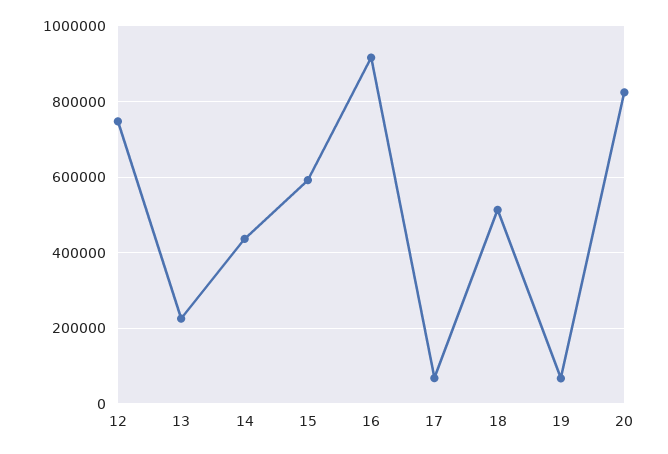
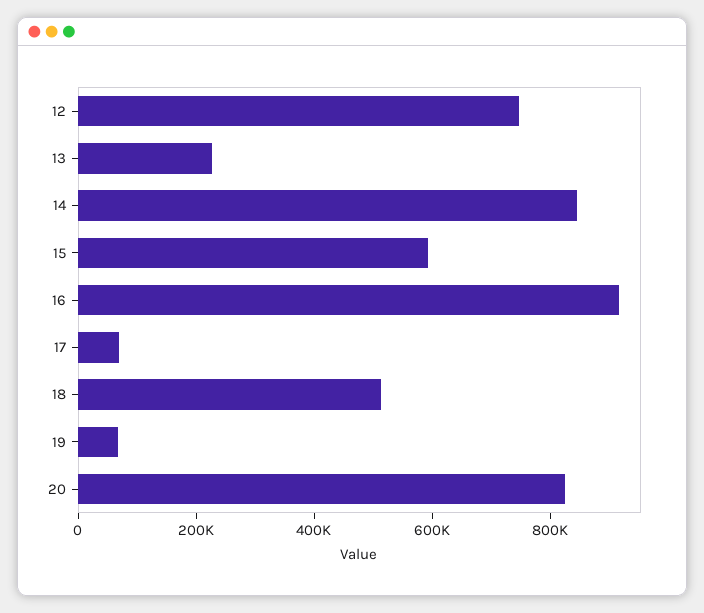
14: 440000 -> 850000

